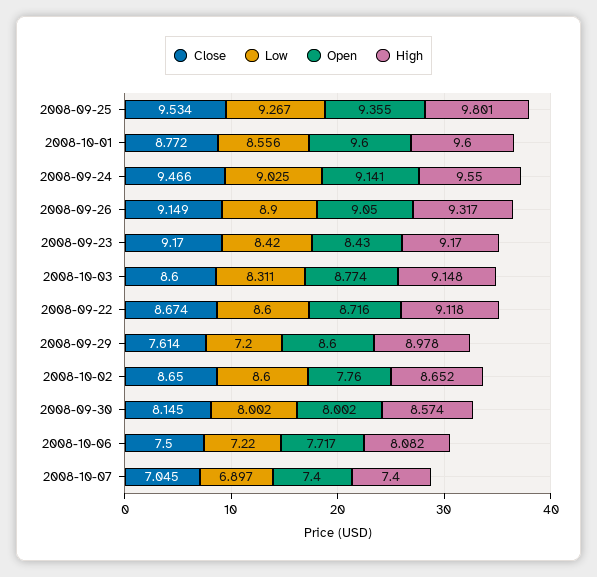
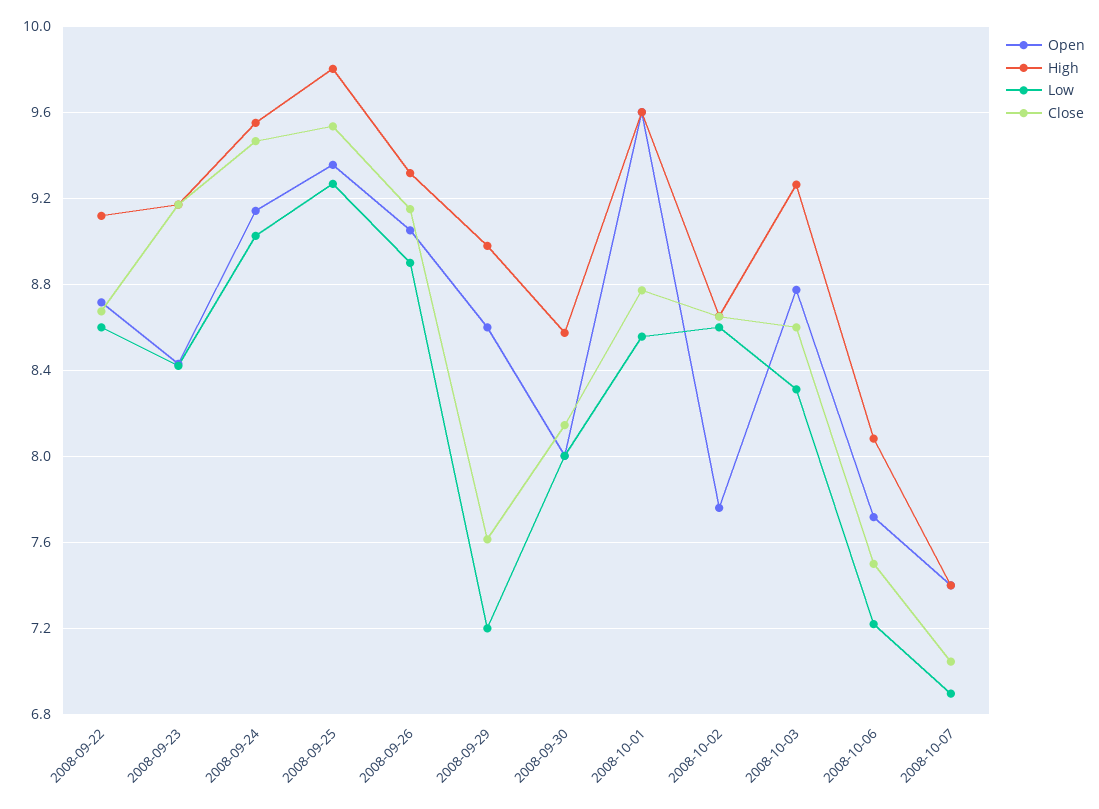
High, 2008-10-03: 9.148 -> 9.25

